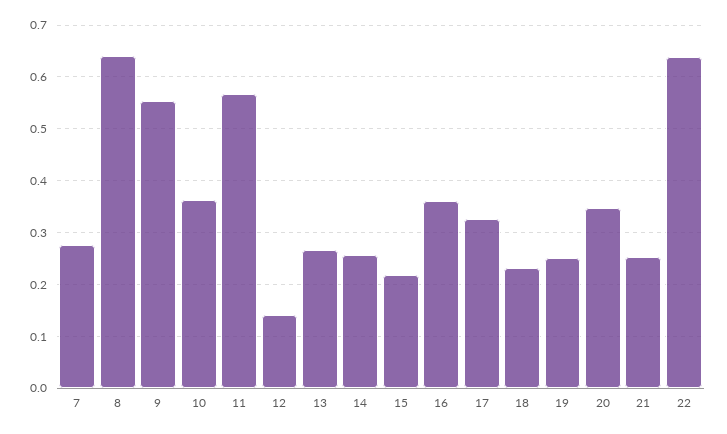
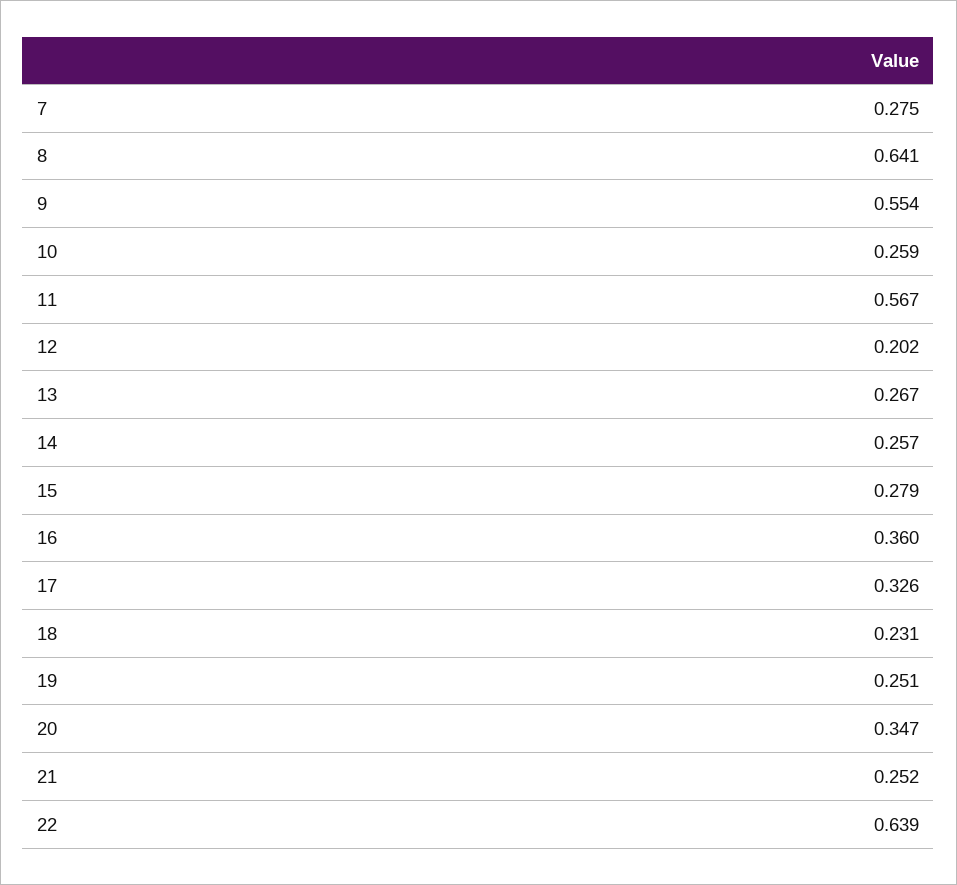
10: 0.36 -> 0.259
12: 0.14 -> 0.202
15: 0.22 -> 0.279

